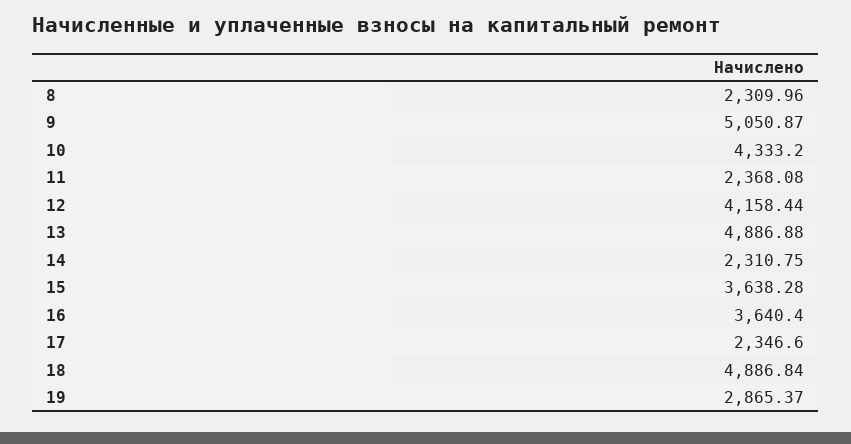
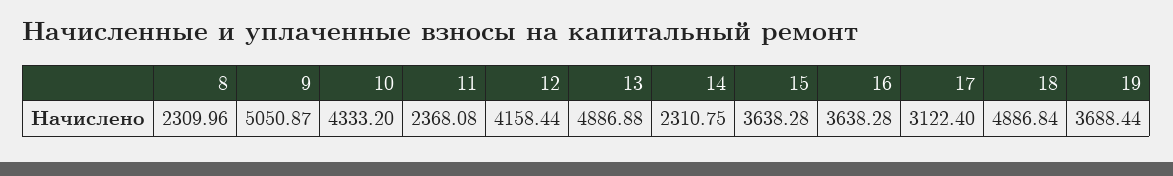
16: 3640.4 -> 3638.28
17: 2346.6 -> 3122.4
19: 2865.37 -> 3688.44

